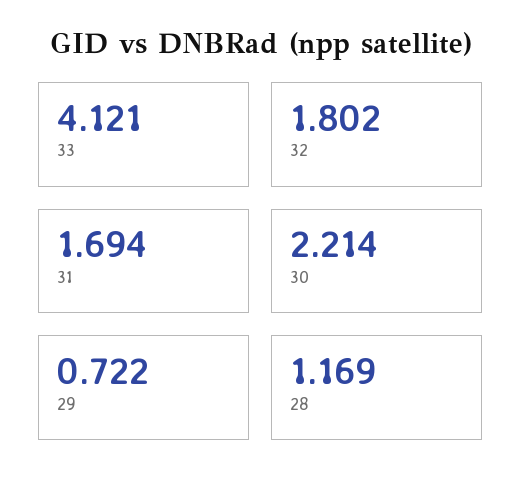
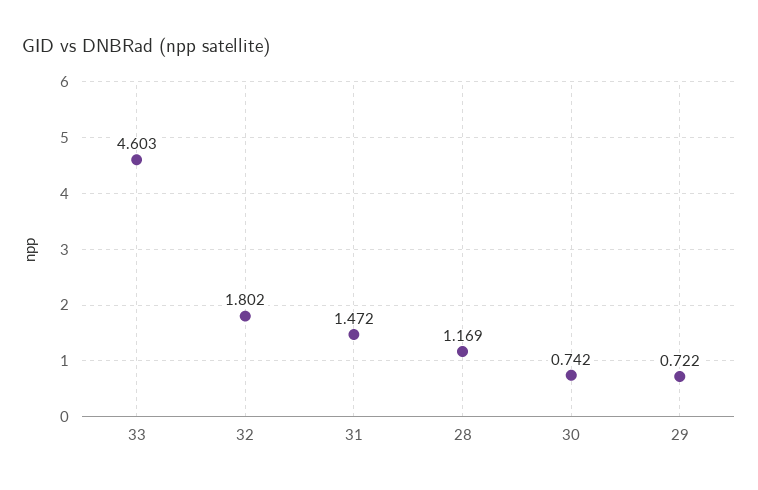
33: 4.121 -> 4.603
31: 1.694 -> 1.472
30: 2.214 -> 0.742

